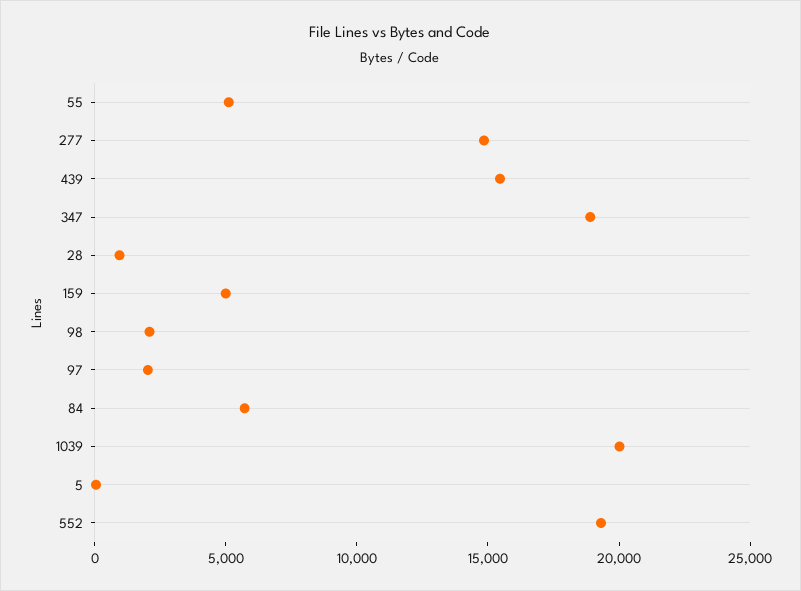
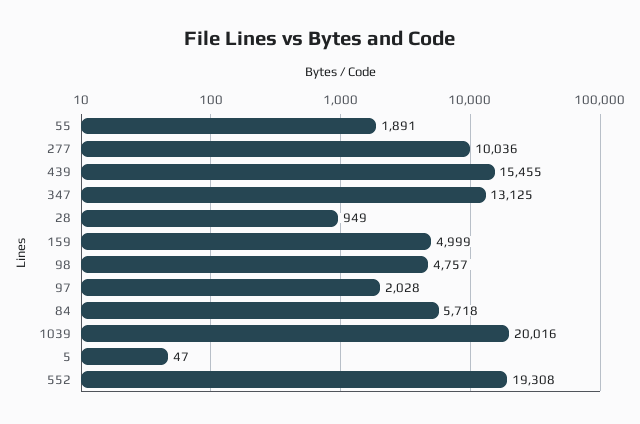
55: 5000 -> 1891
277: 15000 -> 10036
347: 19000 -> 13125
98: 2000 -> 4757

